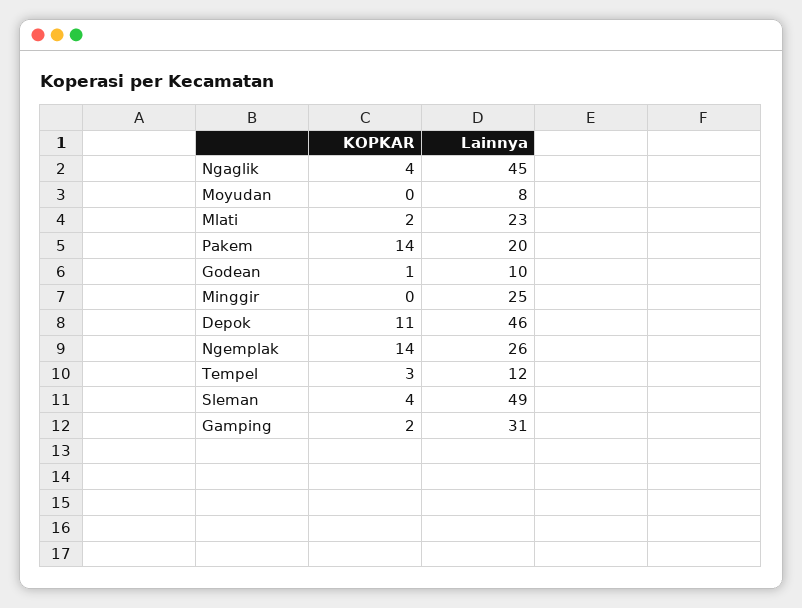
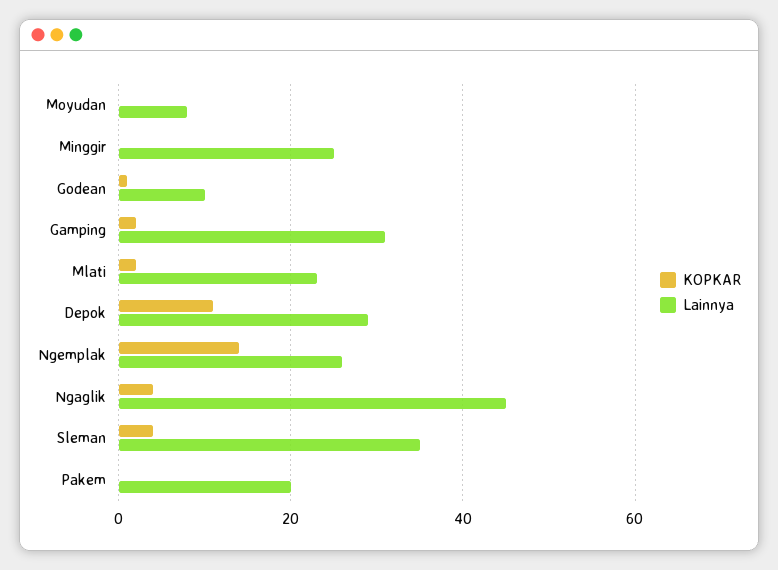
KOPKAR, Pakem: 14 -> 0
Lainnya, Depok: 46 -> 30
KOPKAR, Tempel: 3 -> none
Lainnya, Tempel: 12 -> none
Lainnya, Sleman: 49 -> 35

